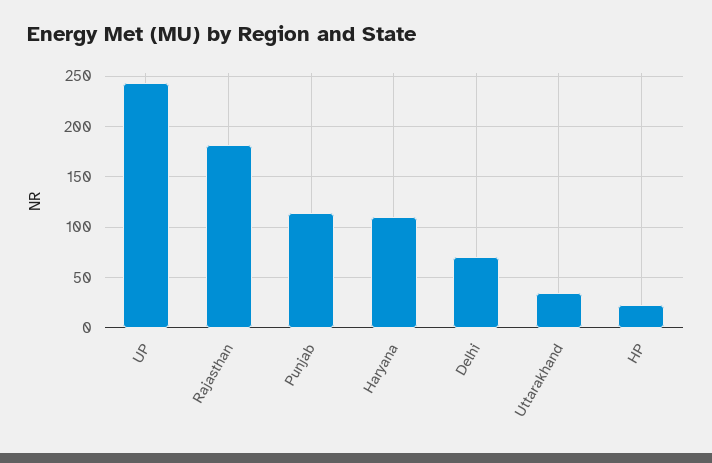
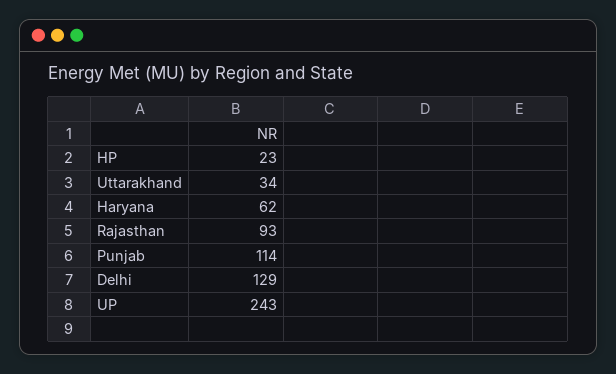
Rajasthan: 180 -> 93
Haryana: 110 -> 62
Delhi: 70 -> 129

